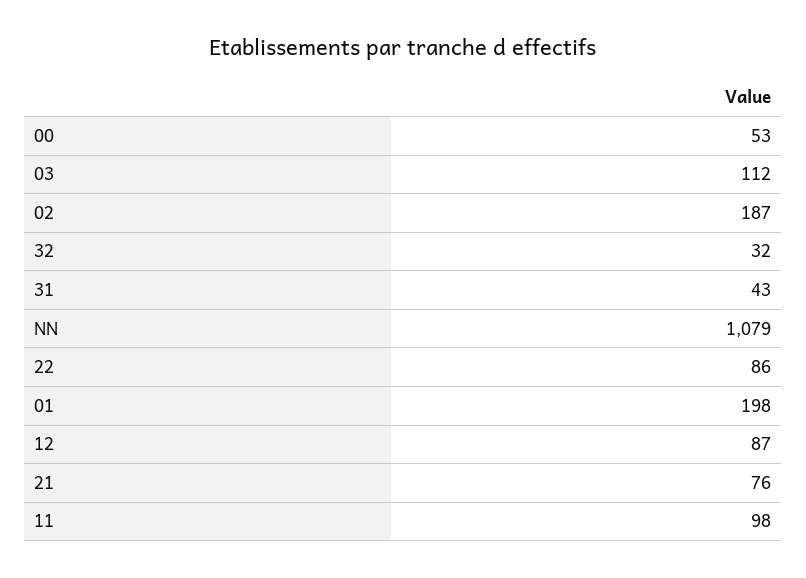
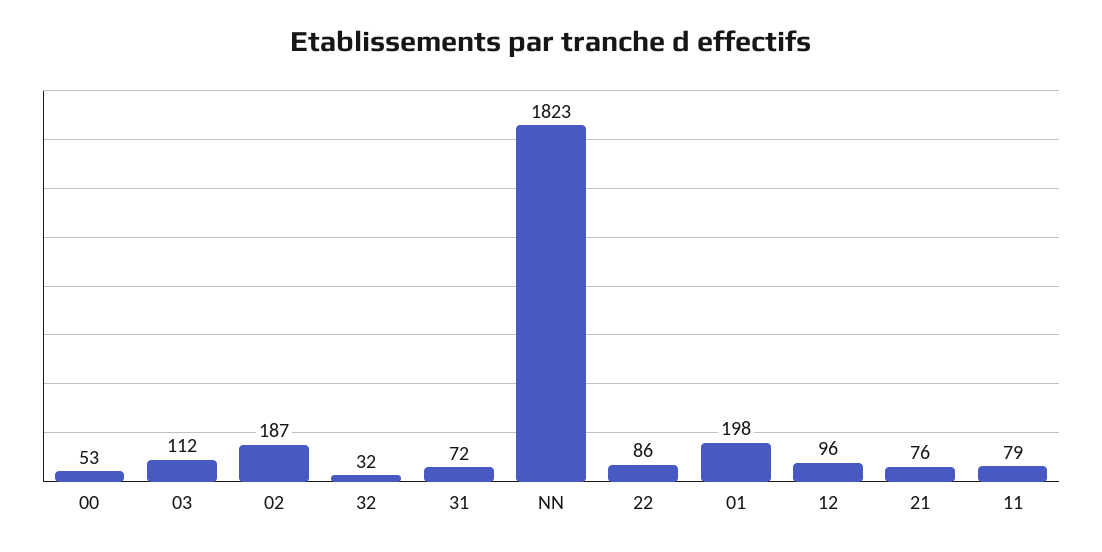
31: 43 -> 72
NN: 1079 -> 1823
12: 87 -> 96
11: 98 -> 79

